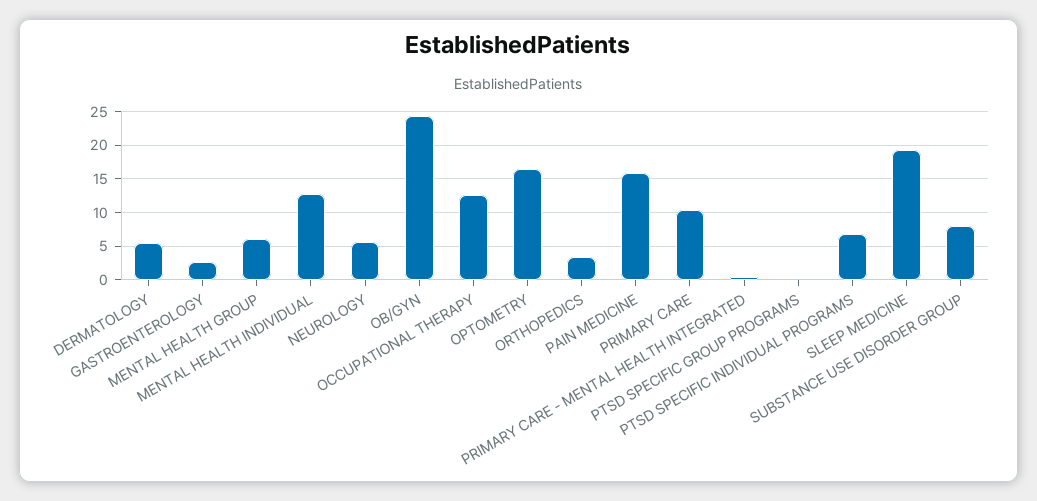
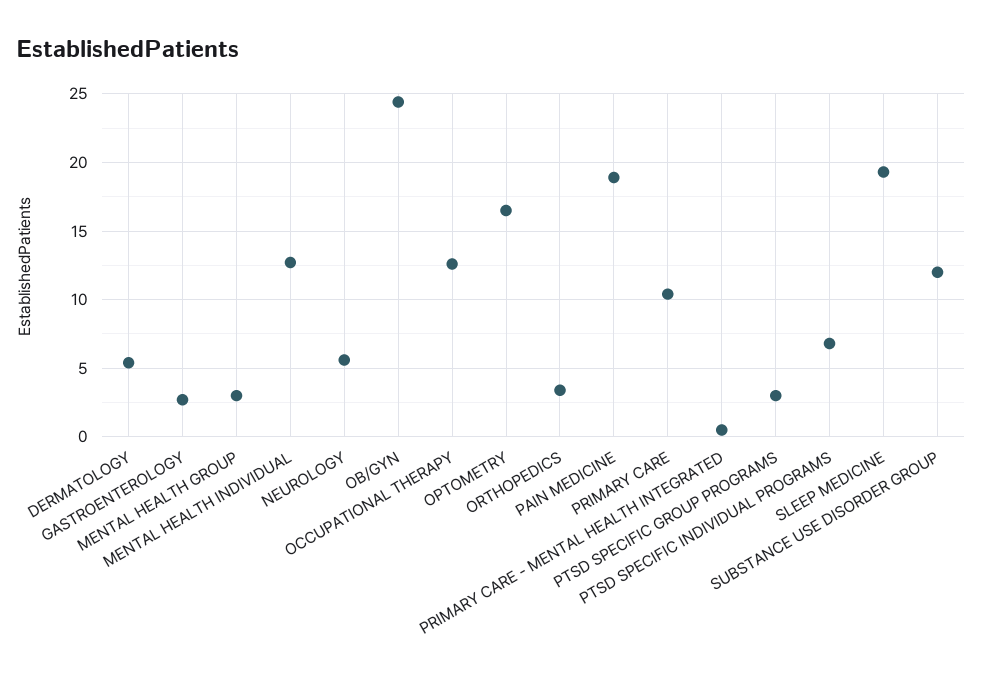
MENTAL HEALTH GROUP: 6 -> 3
PAIN MEDICINE: 16 -> 19
PTSD SPECIFIC GROUP PROGRAMS: 0 -> 3
SUBSTANCE USE DISORDER GROUP: 8 -> 12

